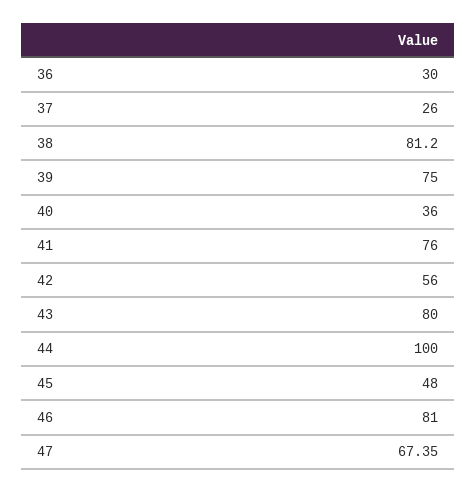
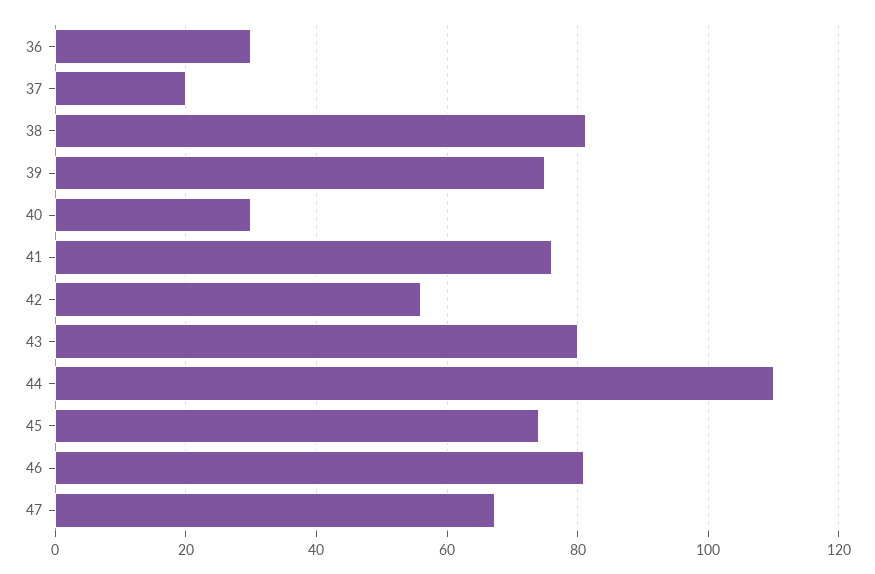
37: 26 -> 20
40: 36 -> 30
44: 100 -> 110
45: 48 -> 74

